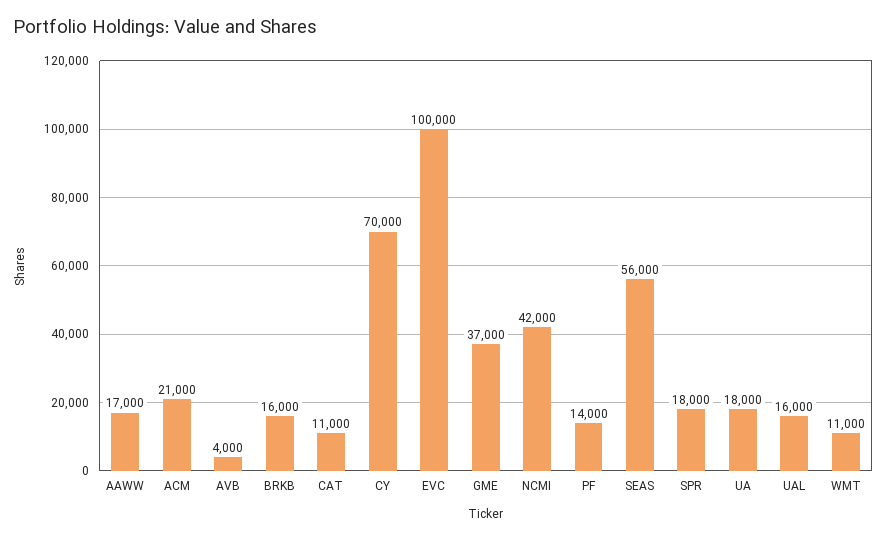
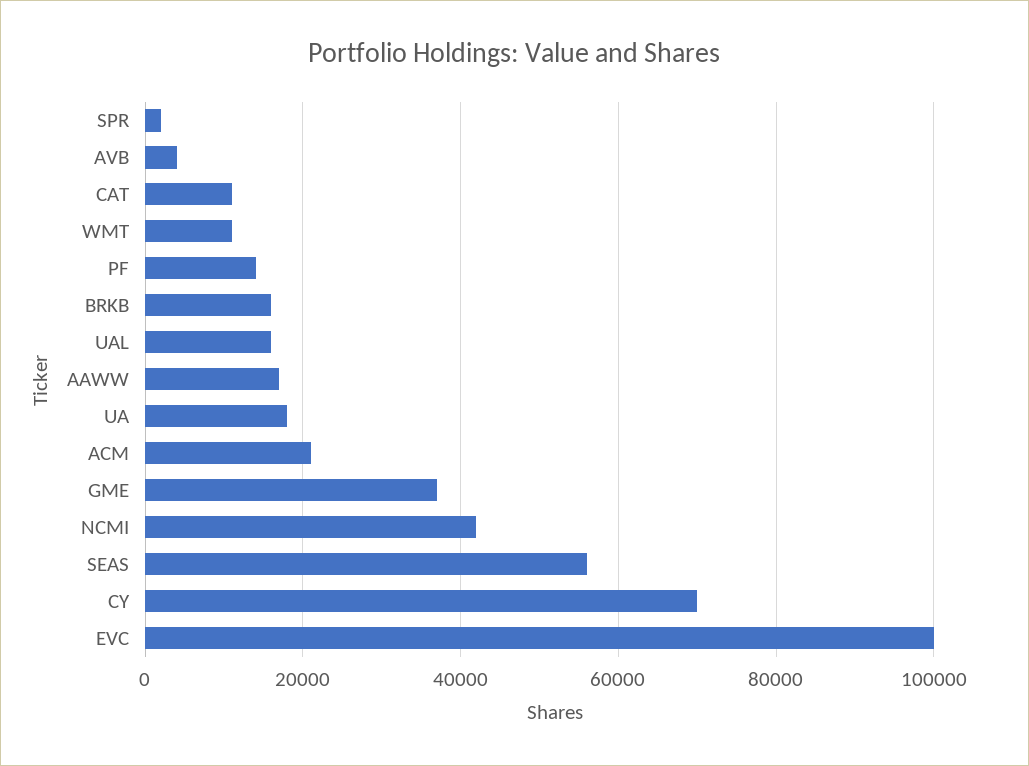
SPR: 18000 -> 2000

